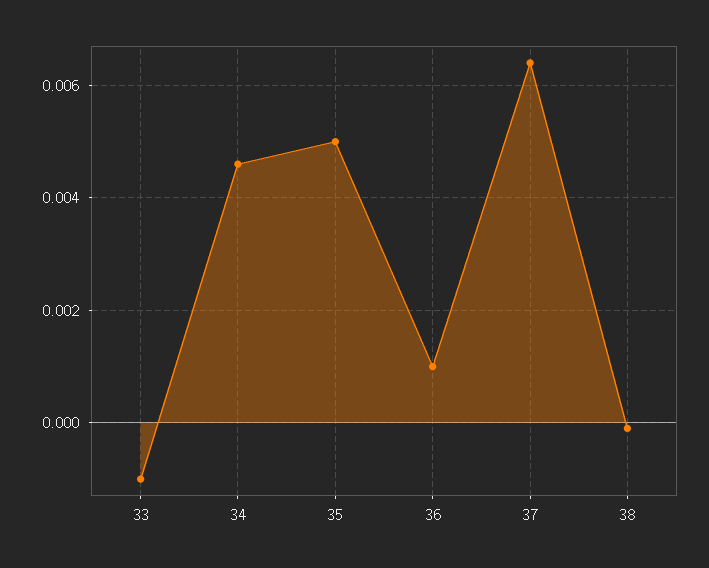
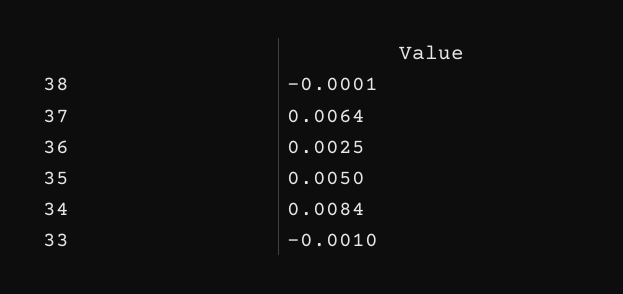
34: 0.0045 -> 0.0084
36: 0.001 -> 0.0025

